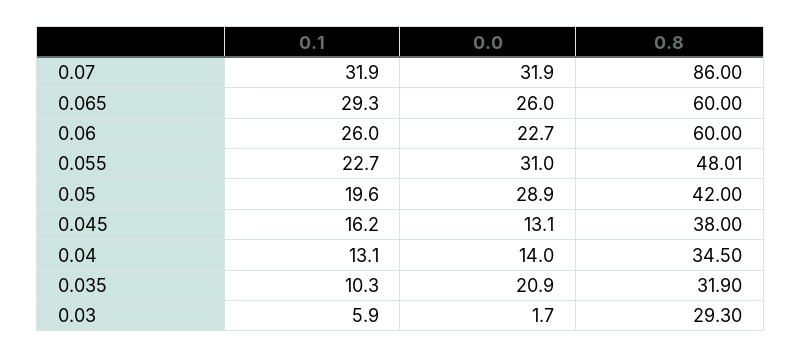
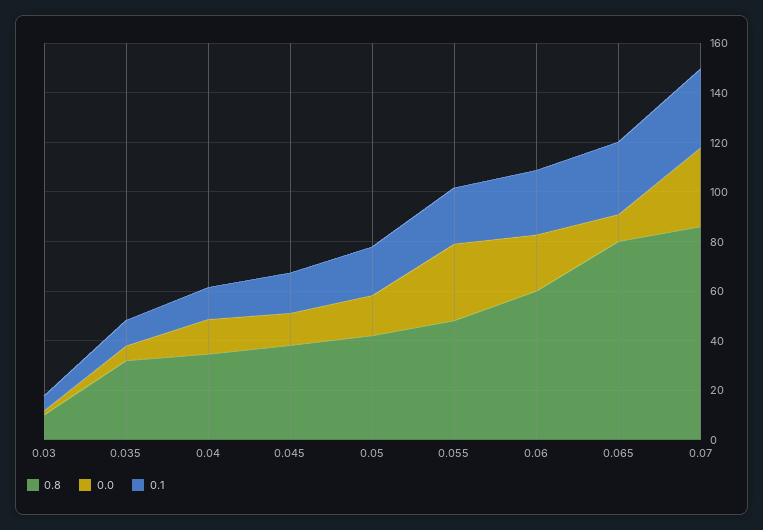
0.0, 0.065: 26 -> 10
0.8, 0.065: 60 -> 80
0.0, 0.05: 28.9 -> 15
0.0, 0.035: 20.9 -> 5
0.8, 0.03: 29.3 -> 10

